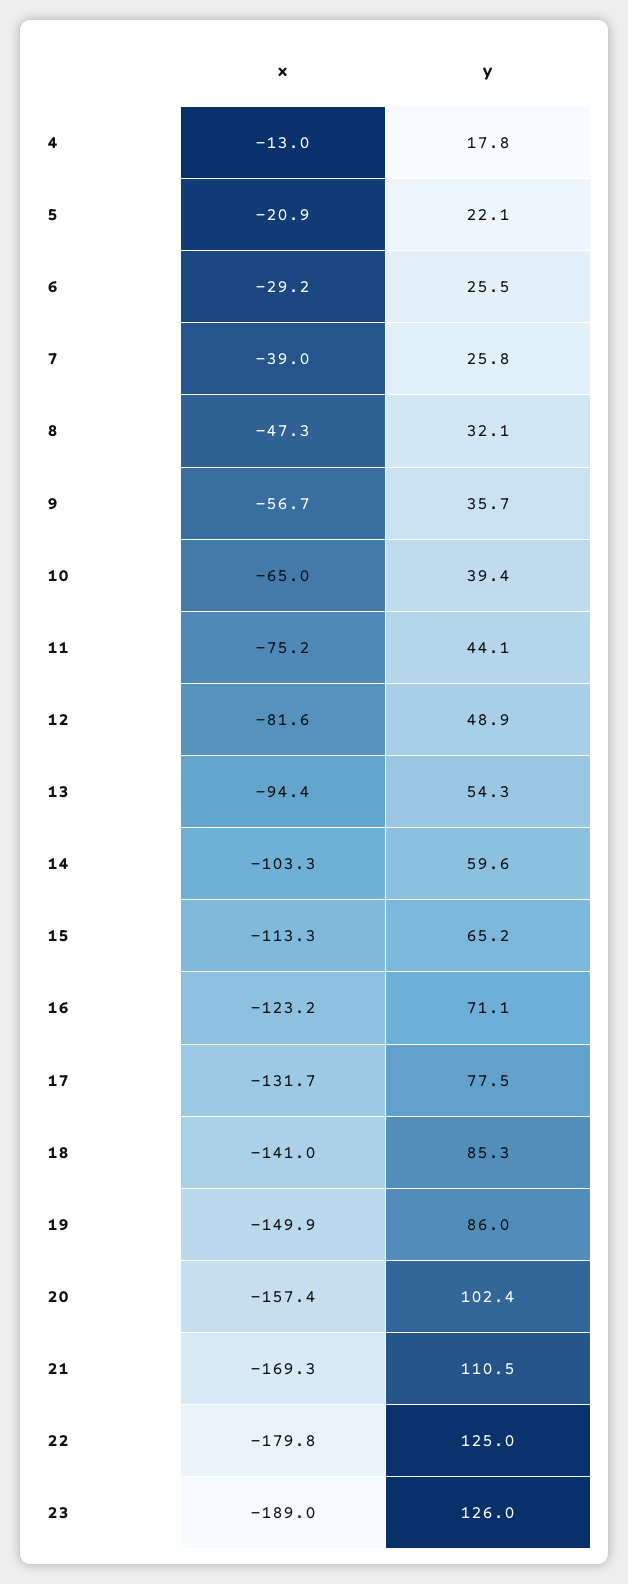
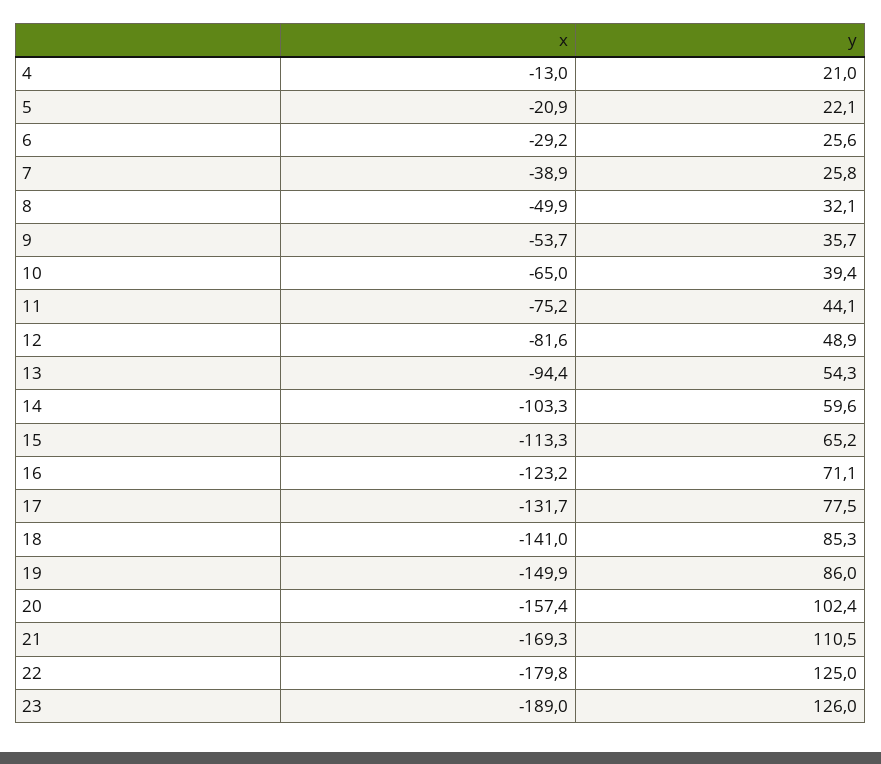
y, 4: 17.8 -> 21
y, 6: 25.5 -> 25.6
x, 7: -39 -> -38.9
x, 8: -47.3 -> -49.9
x, 9: -56.7 -> -53.7

